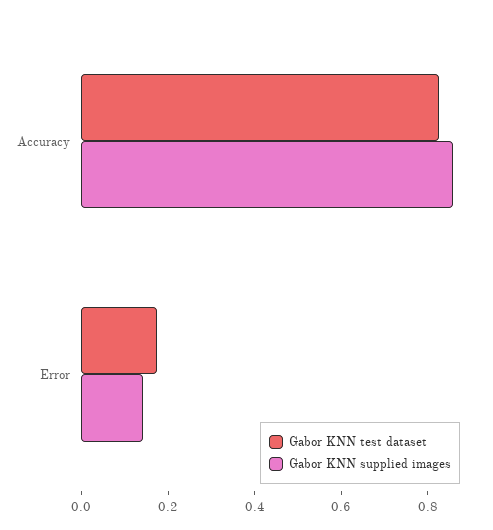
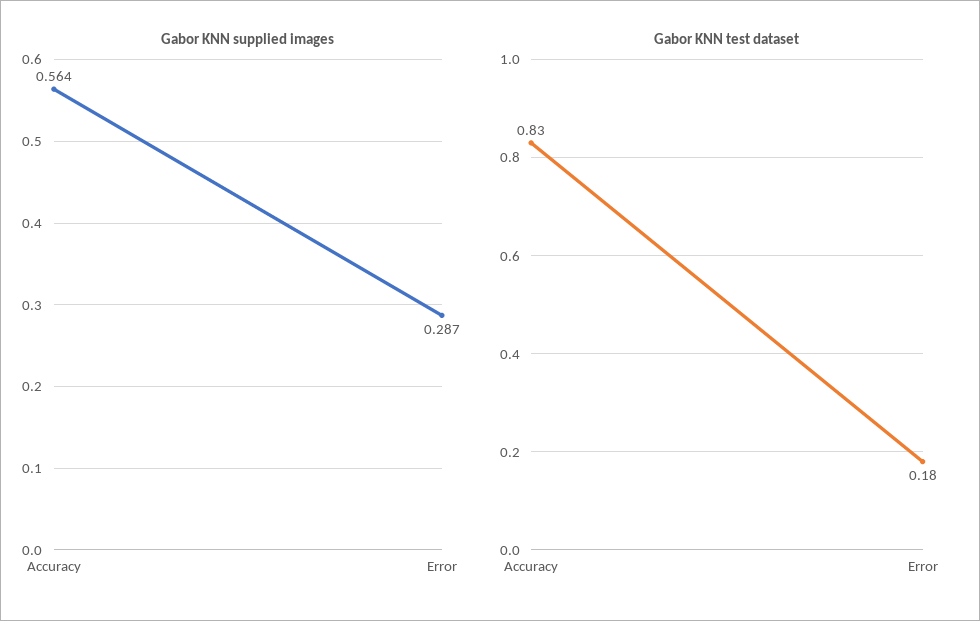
Gabor KNN supplied images, Accuracy: 0.85 -> 0.564
Gabor KNN supplied images, Error: 0.15 -> 0.287

